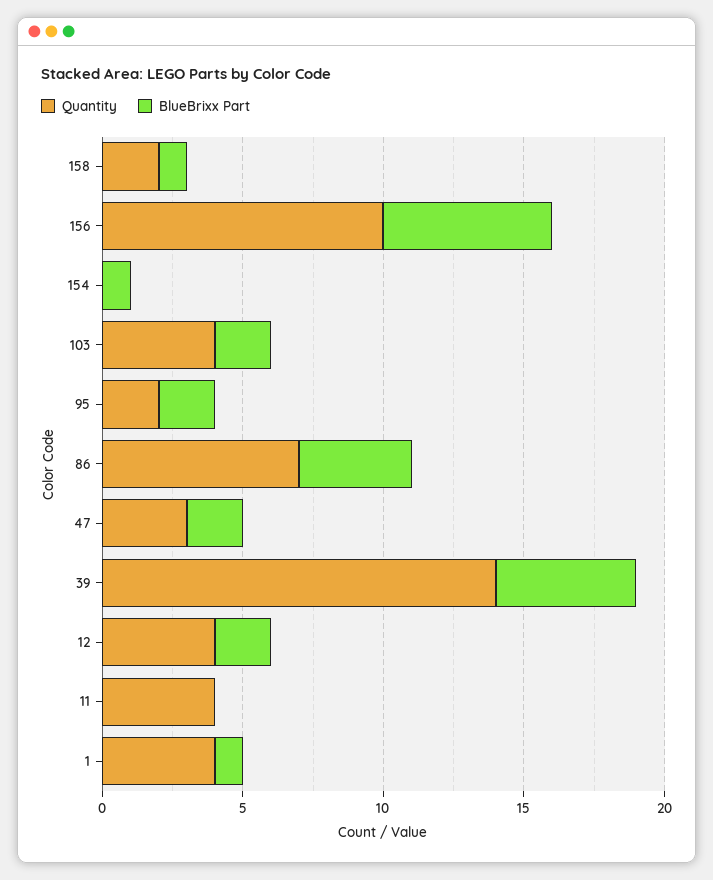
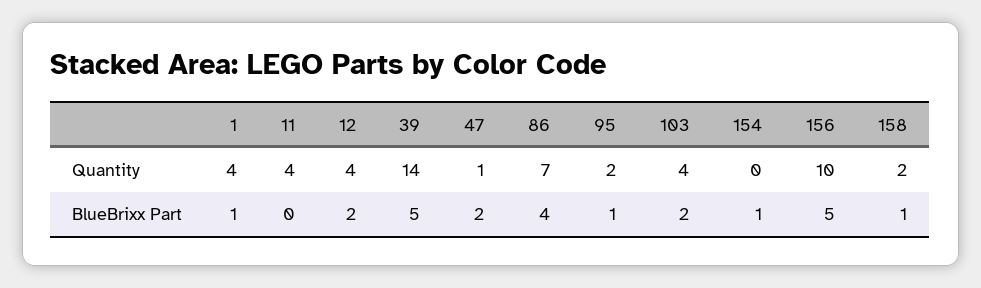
BlueBrixx Part, 156: 6 -> 5
BlueBrixx Part, 95: 2 -> 1
Quantity, 47: 3 -> 1

